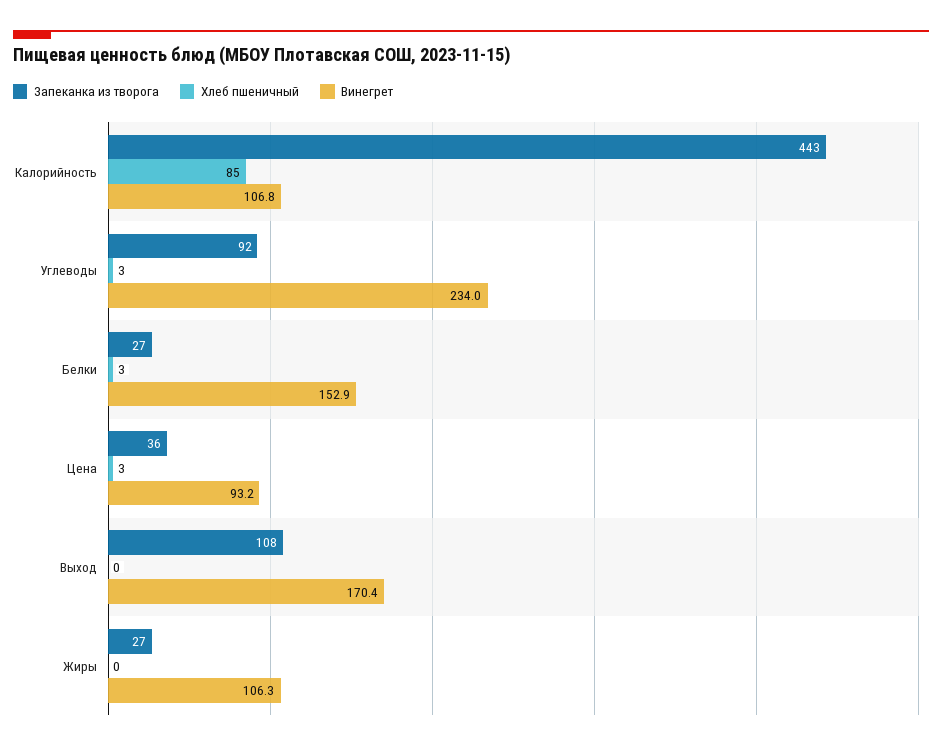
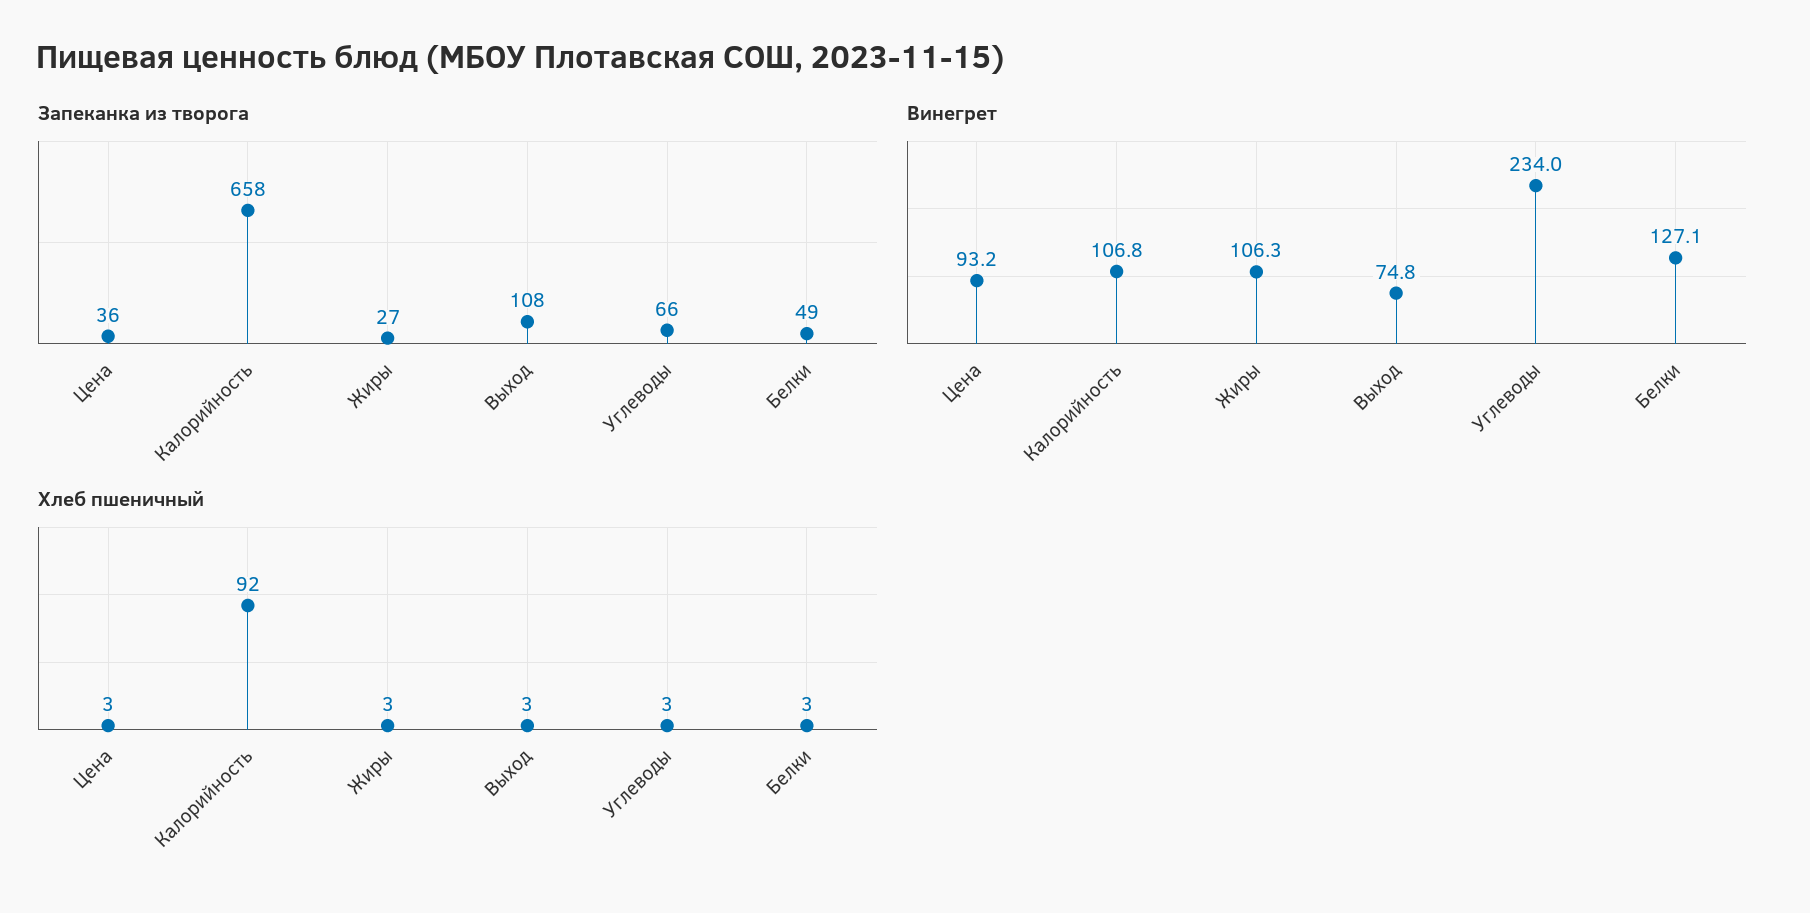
Запеканка из творога, Калорийность: 443 -> 658
Хлеб пшеничный, Калорийность: 85 -> 92
Запеканка из творога, Углеводы: 92 -> 66
Запеканка из творога, Белки: 27 -> 49
Винегрет, Белки: 152.9 -> 127.1
Хлеб пшеничный, Выход: 0 -> 3
Винегрет, Выход: 170.4 -> 74.8
Хлеб пшеничный, Жиры: 0 -> 3

